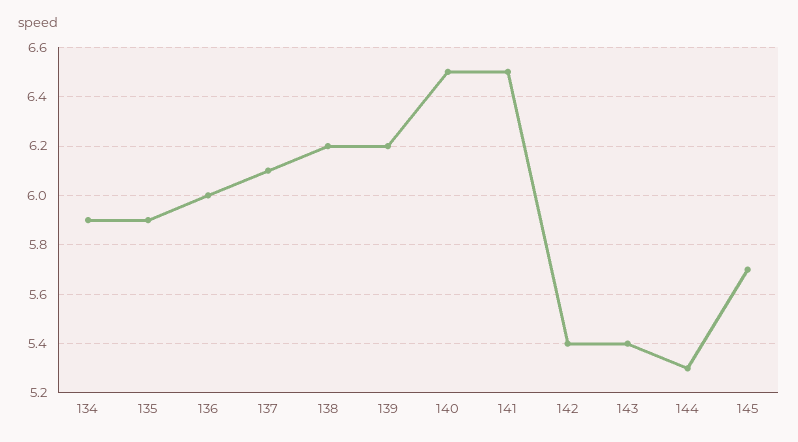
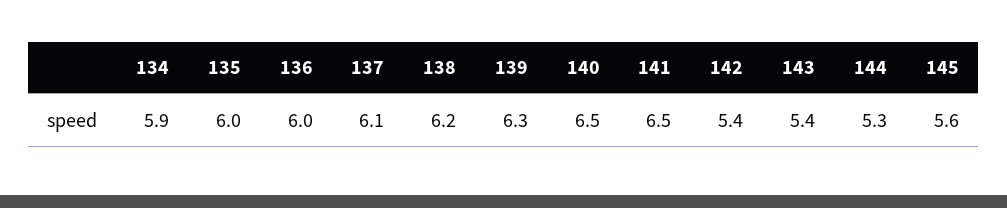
135: 5.9 -> 6
139: 6.2 -> 6.3
145: 5.7 -> 5.6

